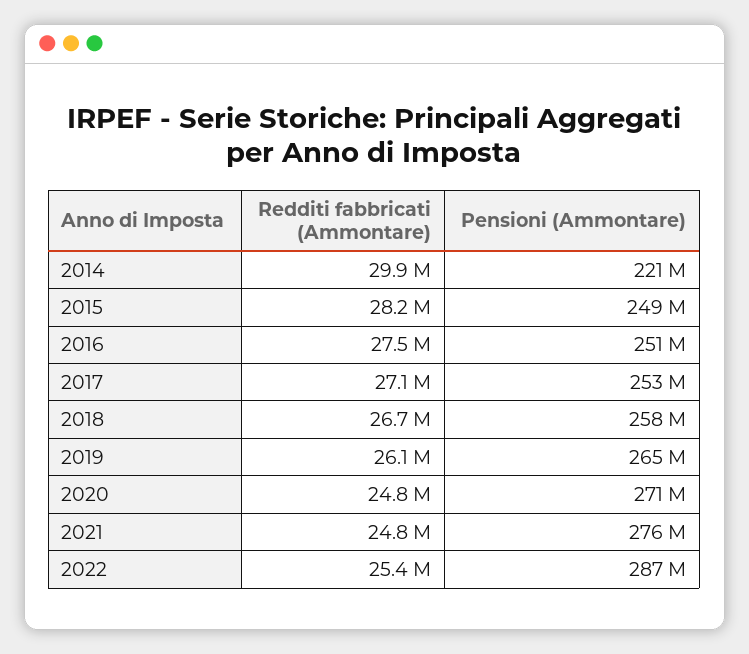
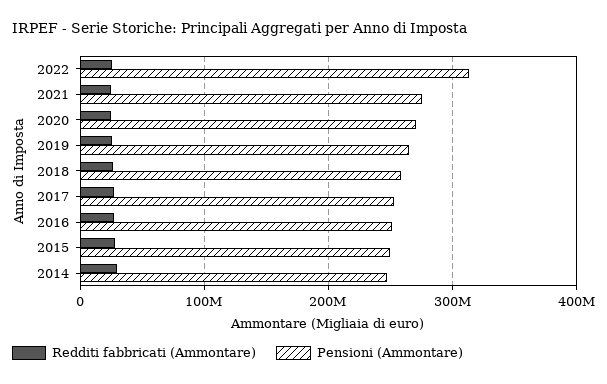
Pensioni (Ammontare), 2014: 221000000 -> 250000000
Pensioni (Ammontare), 2022: 287000000 -> 310000000

